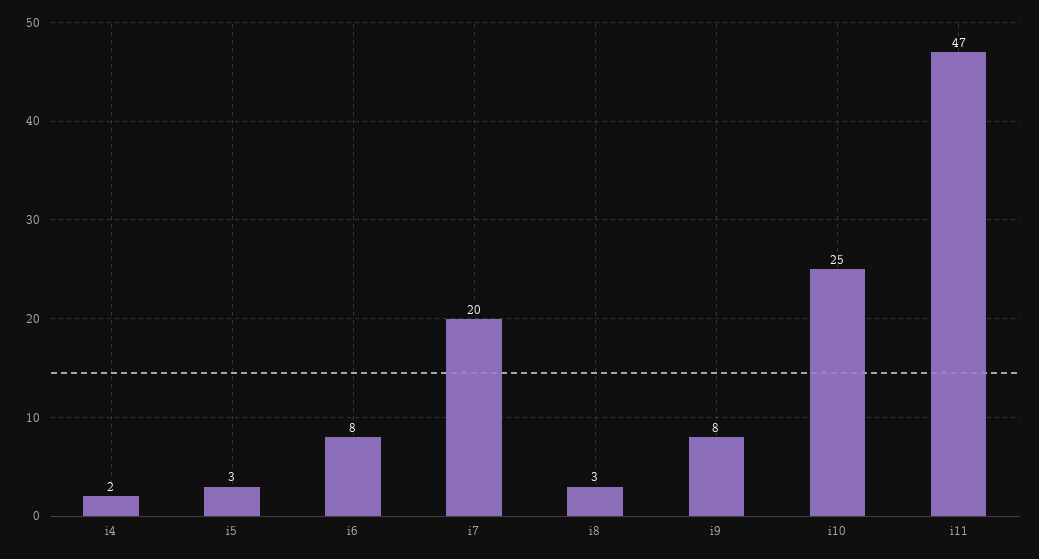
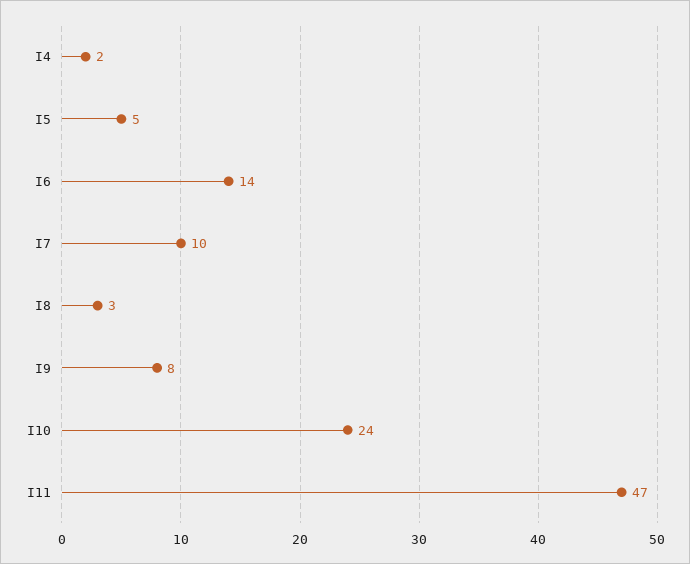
i5: 3 -> 5
i6: 8 -> 14
i7: 20 -> 10
i10: 25 -> 24

